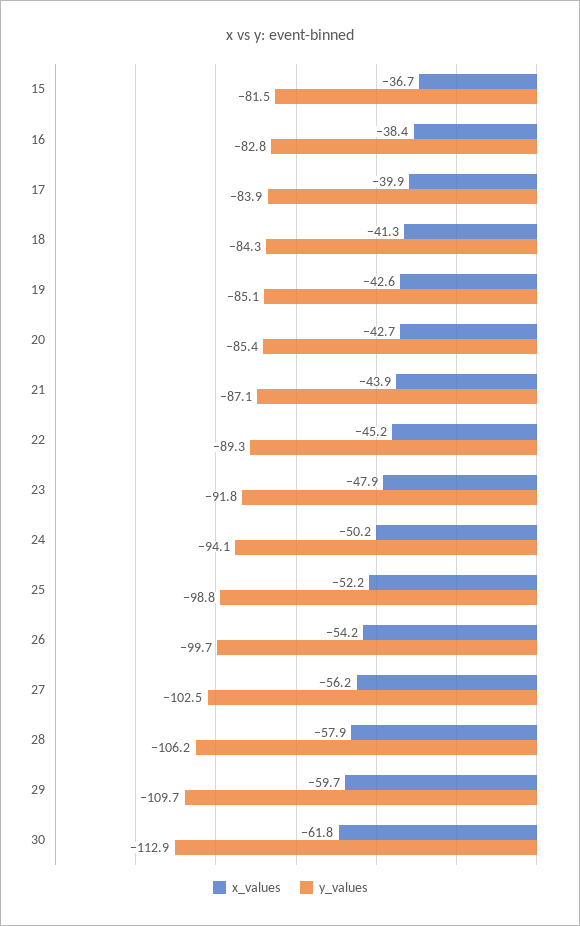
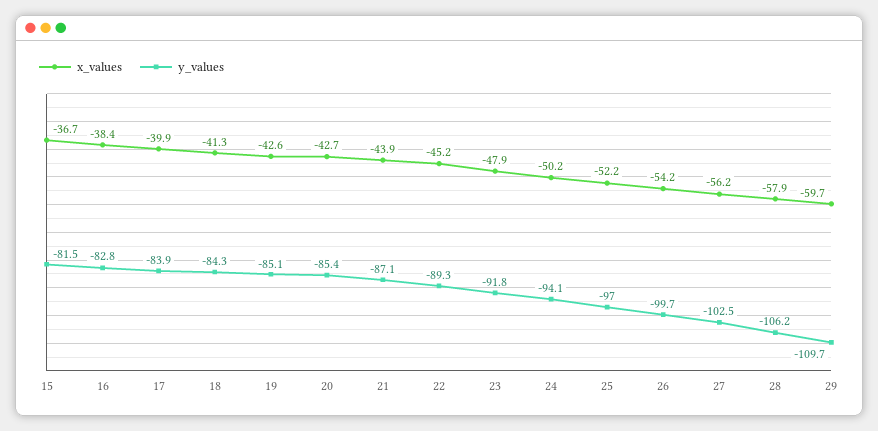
y_values, 25: -98.8 -> -97
x_values, 30: -61.8 -> none
y_values, 30: -112.9 -> none

